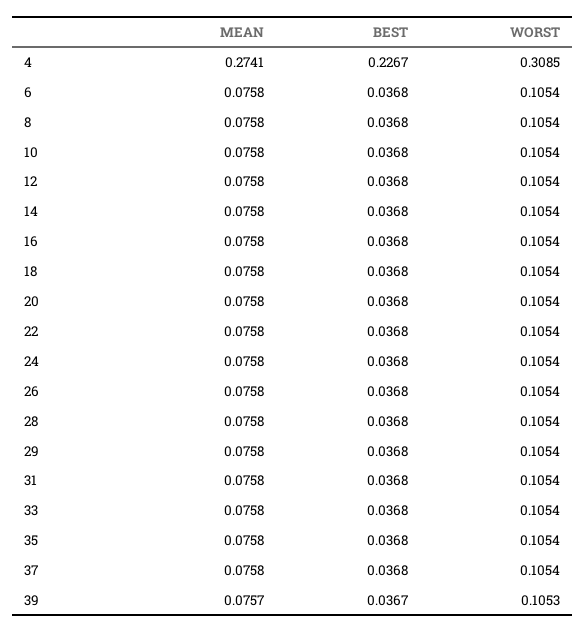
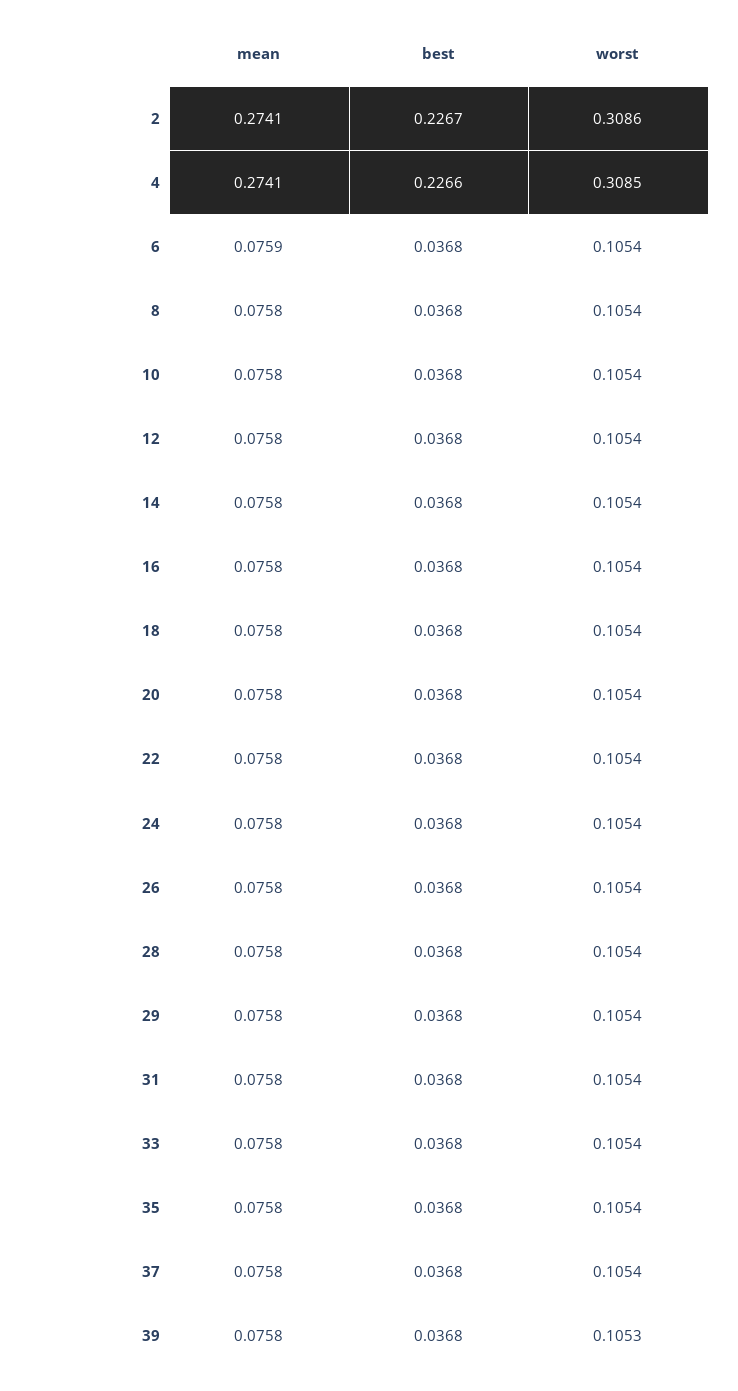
BEST, 4: 0.2267 -> 0.2266
MEAN, 6: 0.0758 -> 0.0759
MEAN, 39: 0.0757 -> 0.0758
BEST, 39: 0.0367 -> 0.0368
MEAN, 2: none -> 0.2741
BEST, 2: none -> 0.2267
WORST, 2: none -> 0.3086

